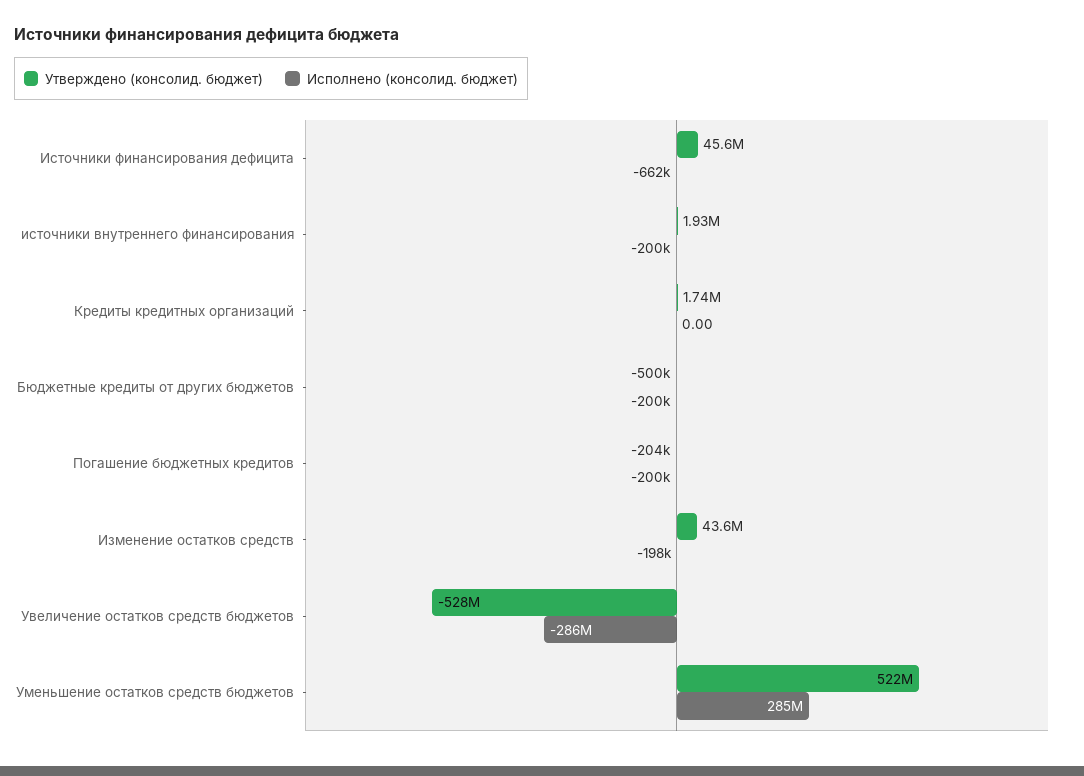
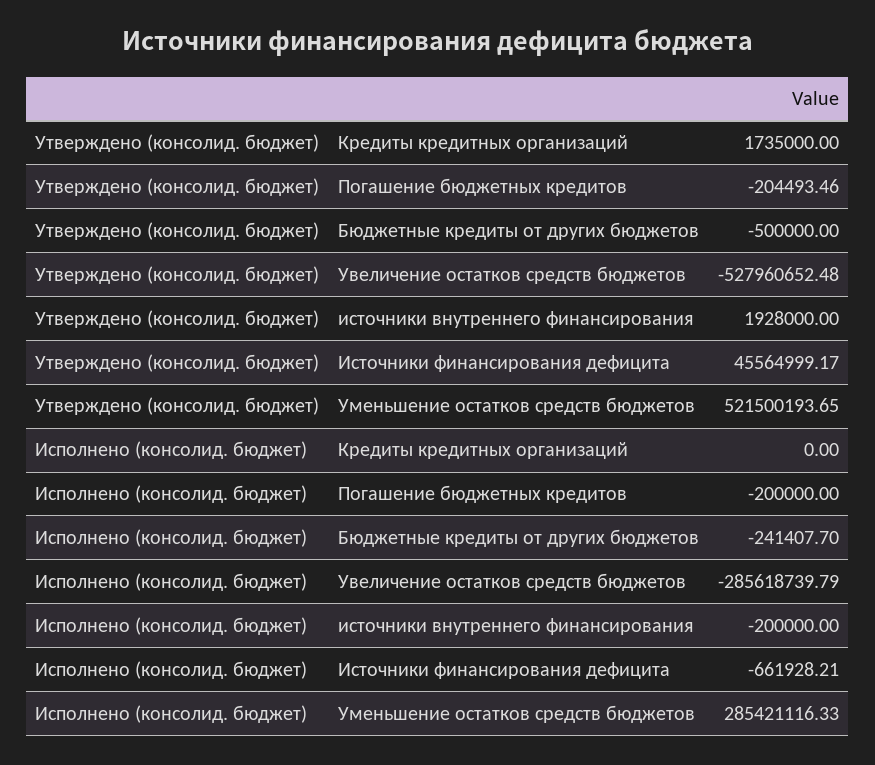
Исполнено (консолид. бюджет), Бюджетные кредиты от других бюджетов: -200000 -> -241407.7
Утверждено (консолид. бюджет), Изменение остатков средств: 43600000 -> none
Исполнено (консолид. бюджет), Изменение остатков средств: -198000 -> none

